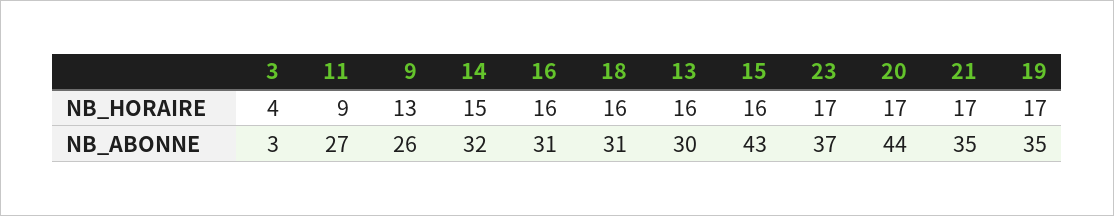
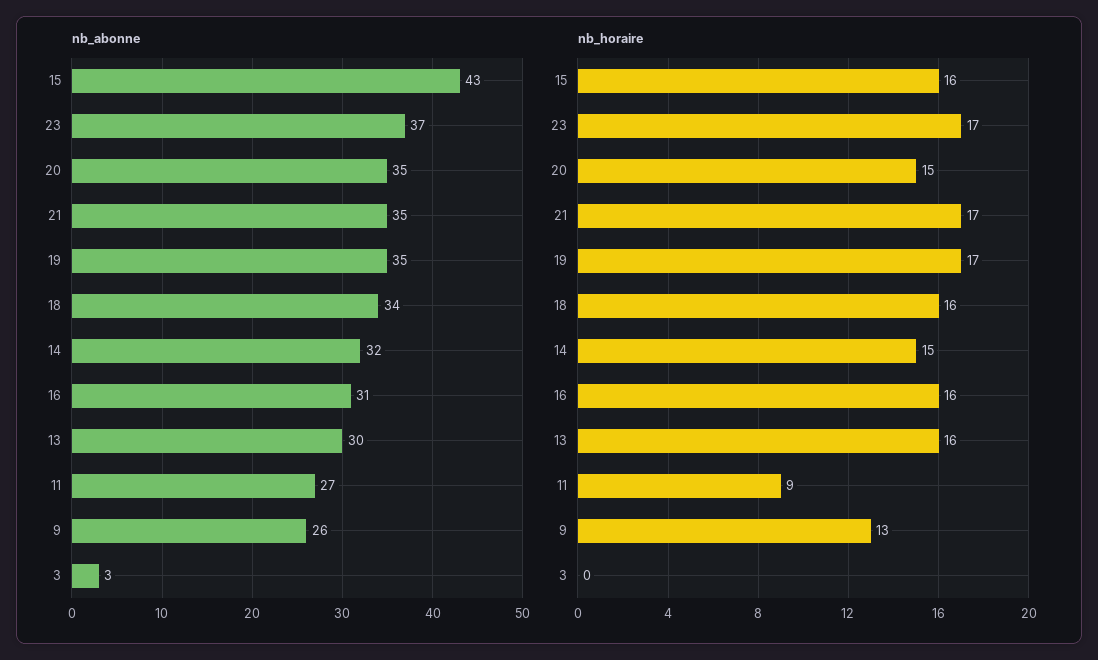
NB_HORAIRE, 3: 4 -> 0
NB_HORAIRE, 20: 17 -> 15
NB_ABONNE, 18: 31 -> 34
NB_ABONNE, 20: 44 -> 35

